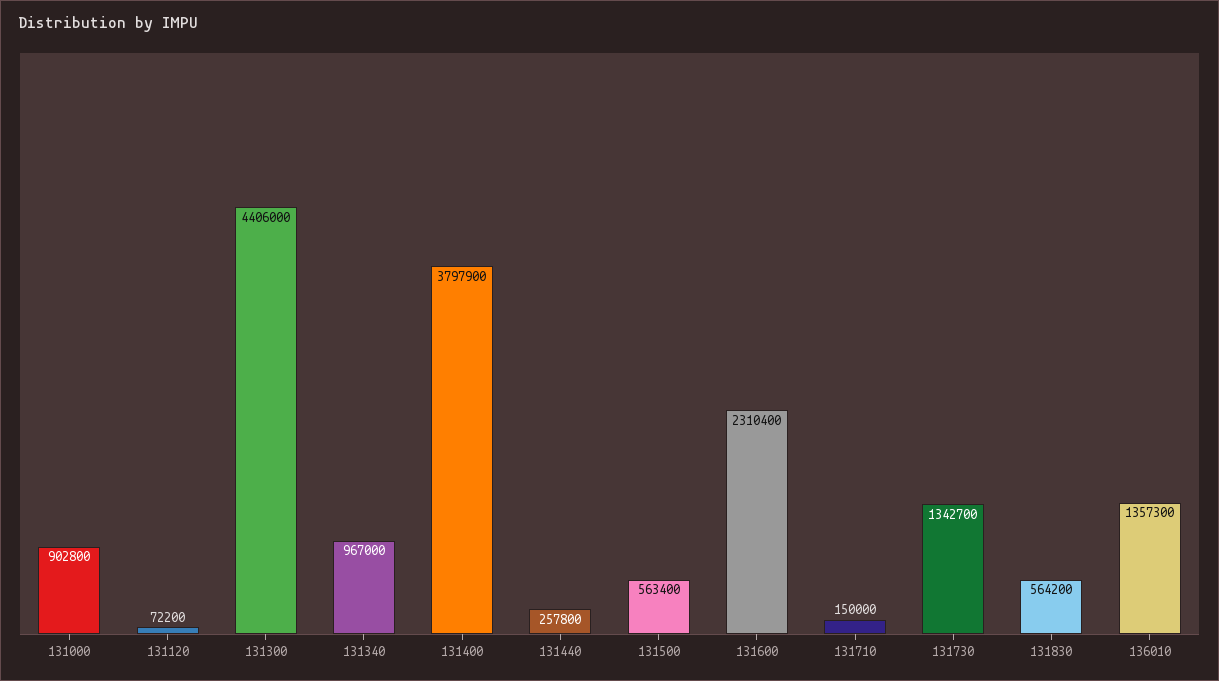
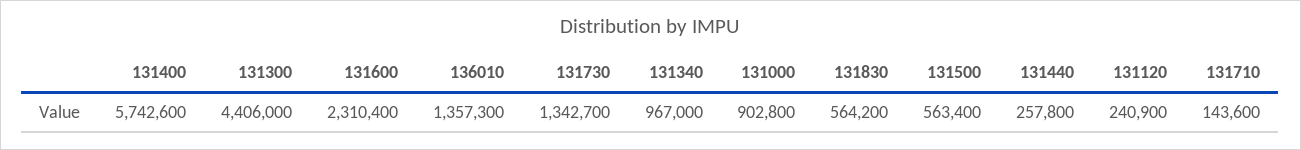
131120: 72200 -> 240900
131400: 3797900 -> 5742600
131710: 150000 -> 143600

